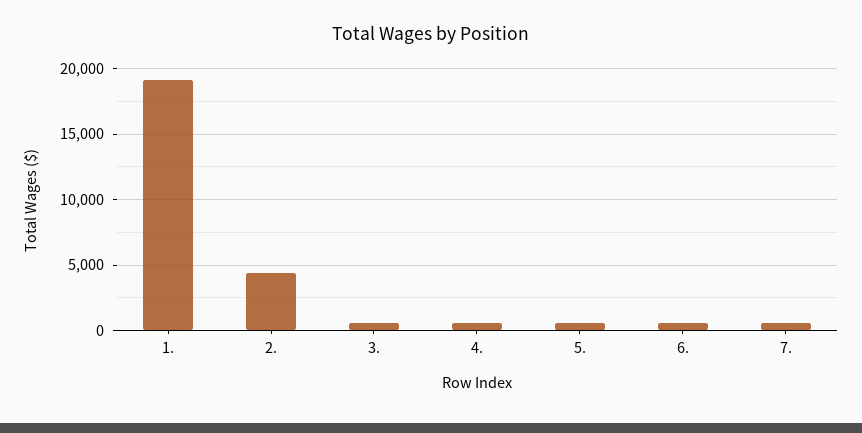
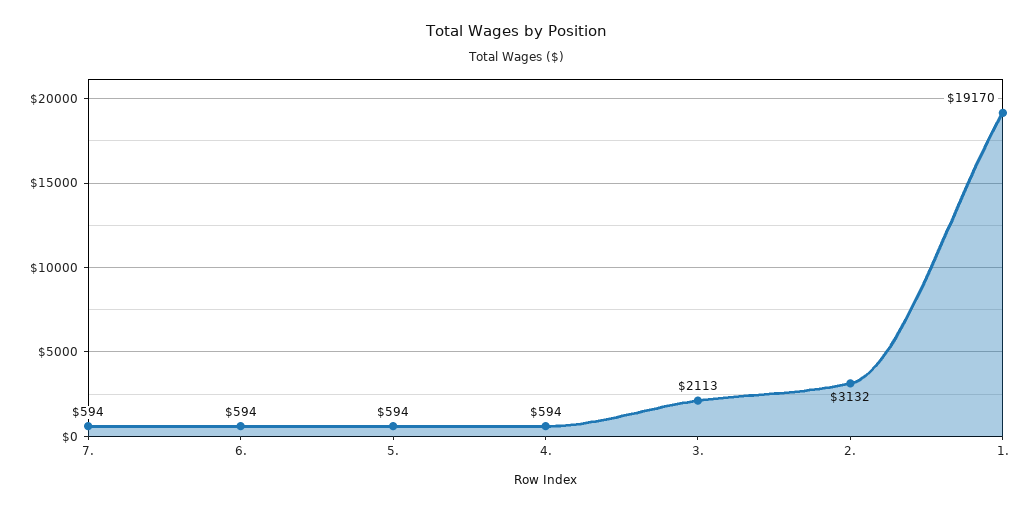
2.: 4500 -> 3132
3.: 500 -> 2113

